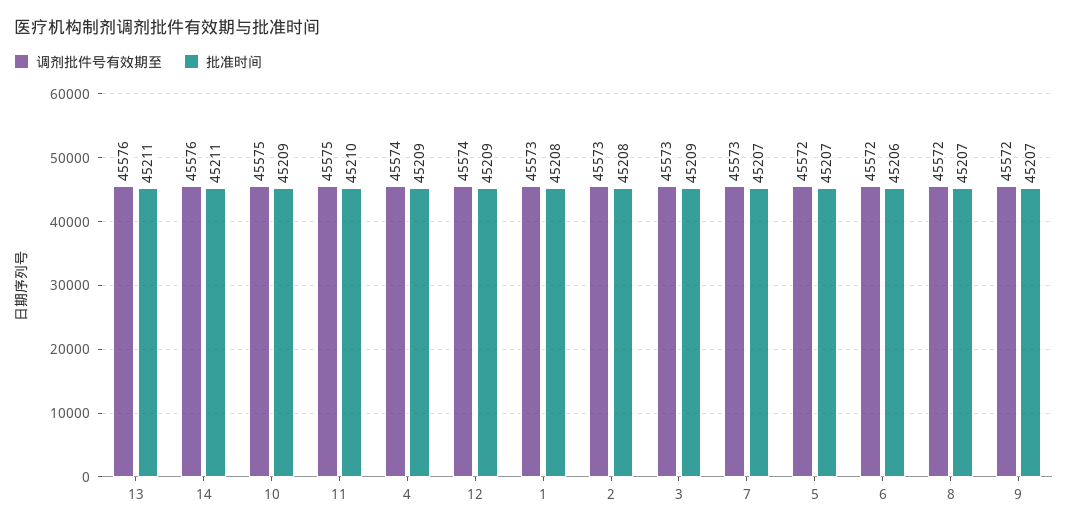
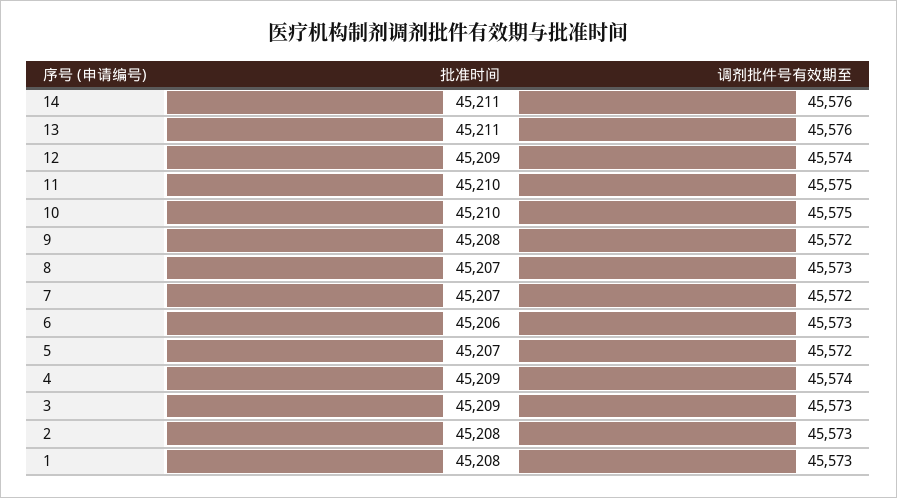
批准时间, 10: 45209 -> 45210
调剂批件号有效期至, 7: 45573 -> 45572
调剂批件号有效期至, 6: 45572 -> 45573
调剂批件号有效期至, 8: 45572 -> 45573
批准时间, 9: 45207 -> 45208

